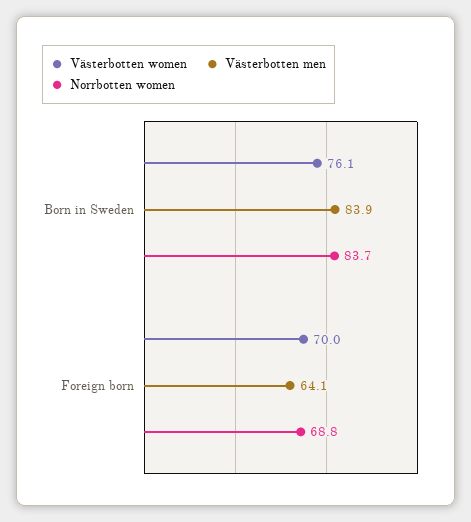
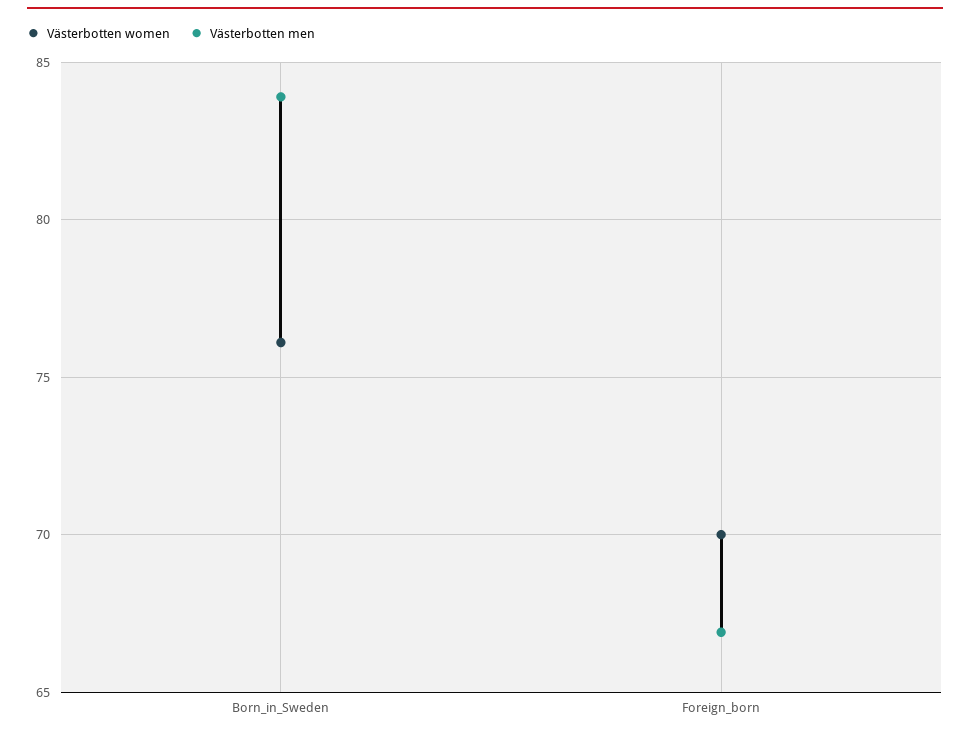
Norrbotten women, Born in Sweden: 83.7 -> none
Västerbotten men, Foreign born: 64.1 -> 67
Norrbotten women, Foreign born: 68.8 -> none

